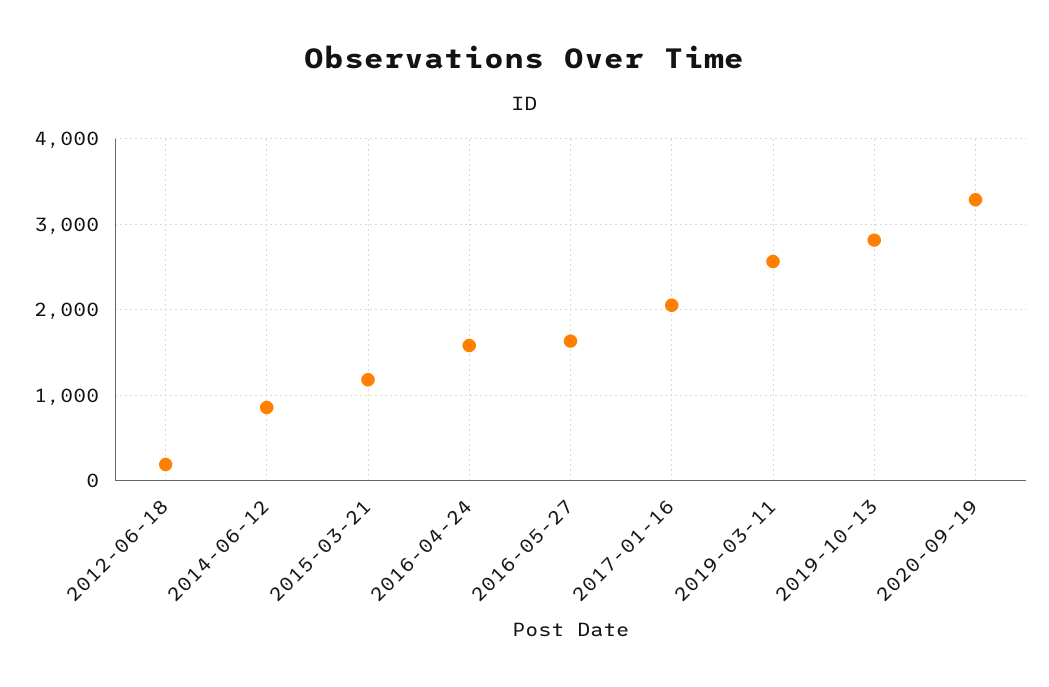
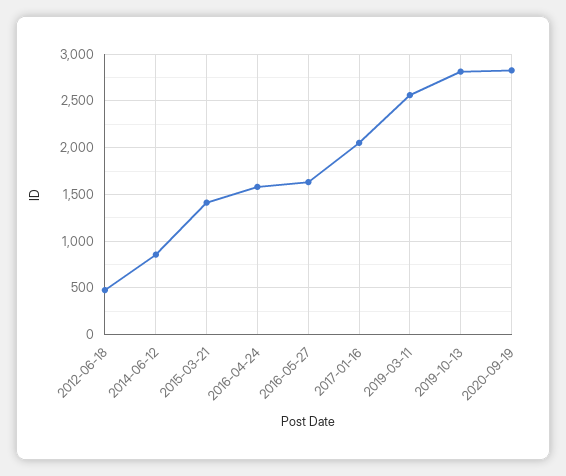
2012-06-18: 200 -> 500
2015-03-21: 1200 -> 1400
2020-09-19: 3300 -> 2800

